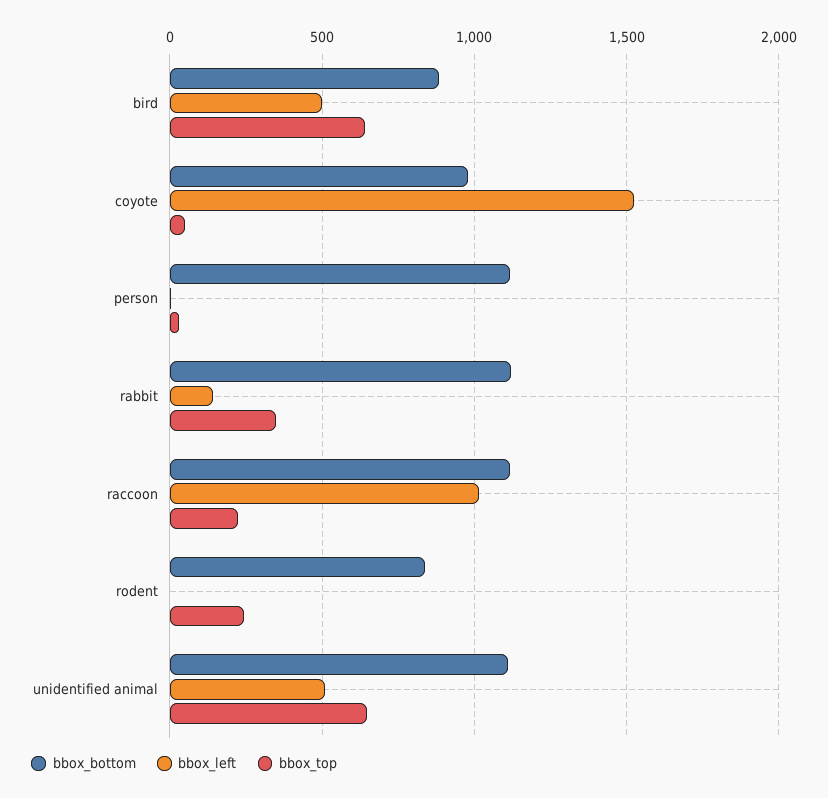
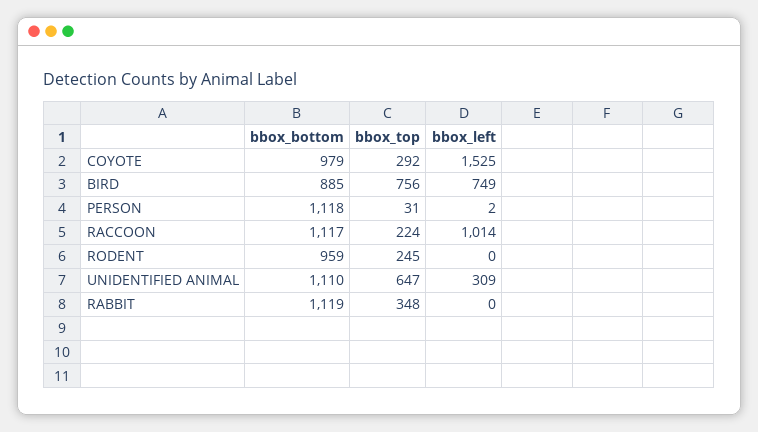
bbox_left, bird: 500 -> 749
bbox_top, bird: 650 -> 756
bbox_top, coyote: 50 -> 292
bbox_left, rabbit: 150 -> 0
bbox_bottom, rodent: 850 -> 959
bbox_left, unidentified animal: 500 -> 309

